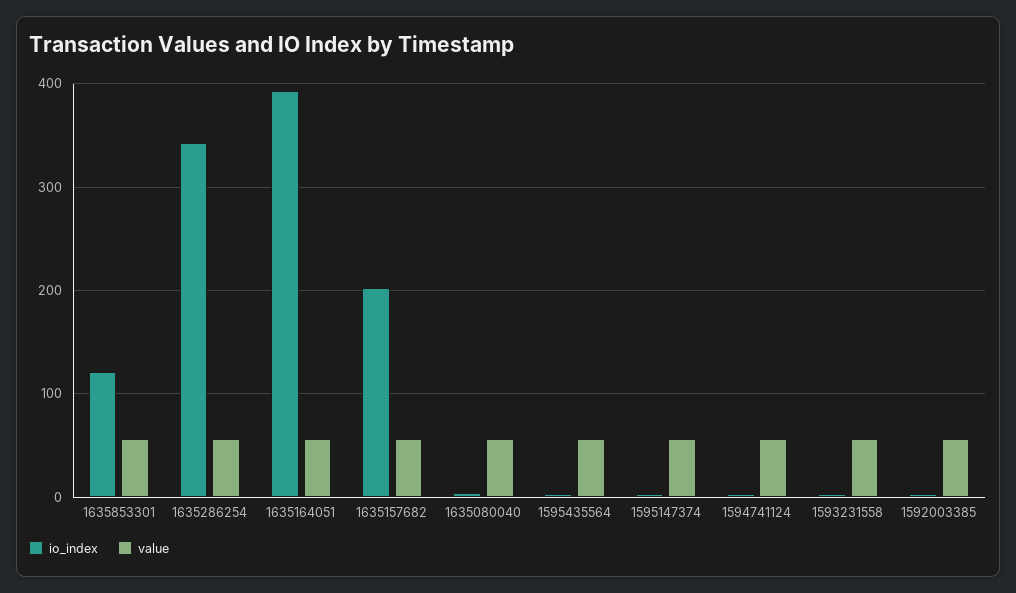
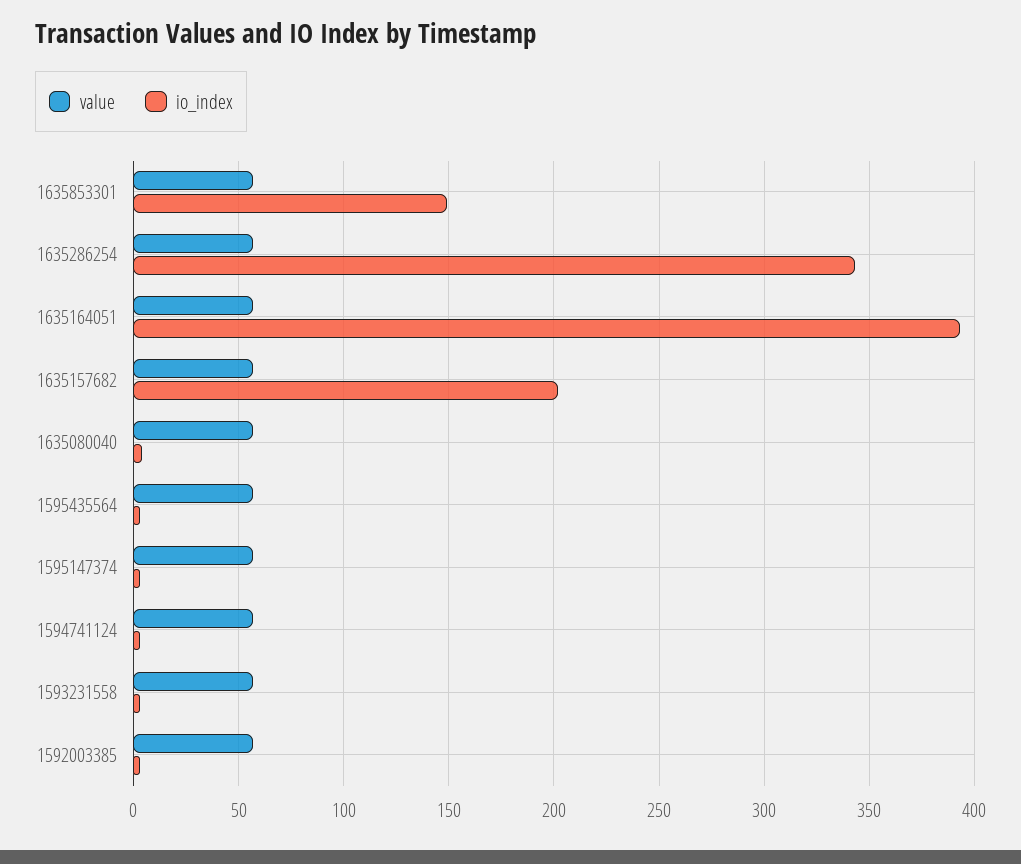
io_index, 1635853301: 120 -> 150

